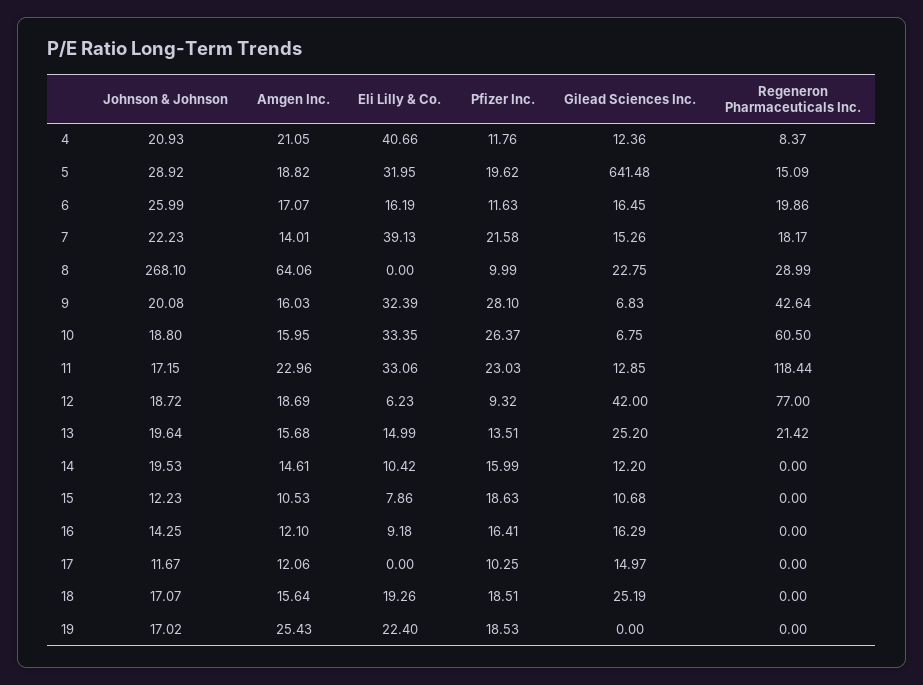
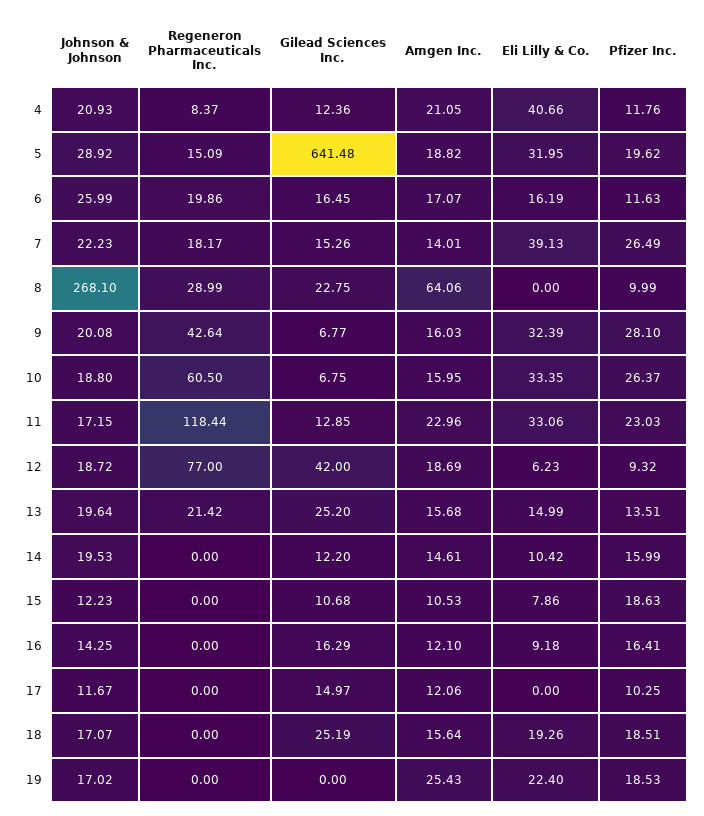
Pfizer Inc., 7: 21.58 -> 26.49
Gilead Sciences Inc., 9: 6.83 -> 6.77

